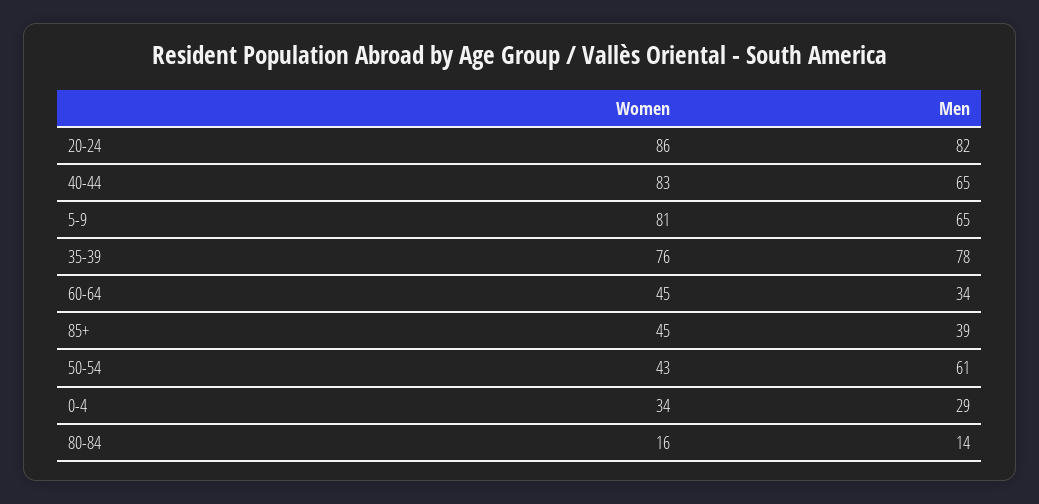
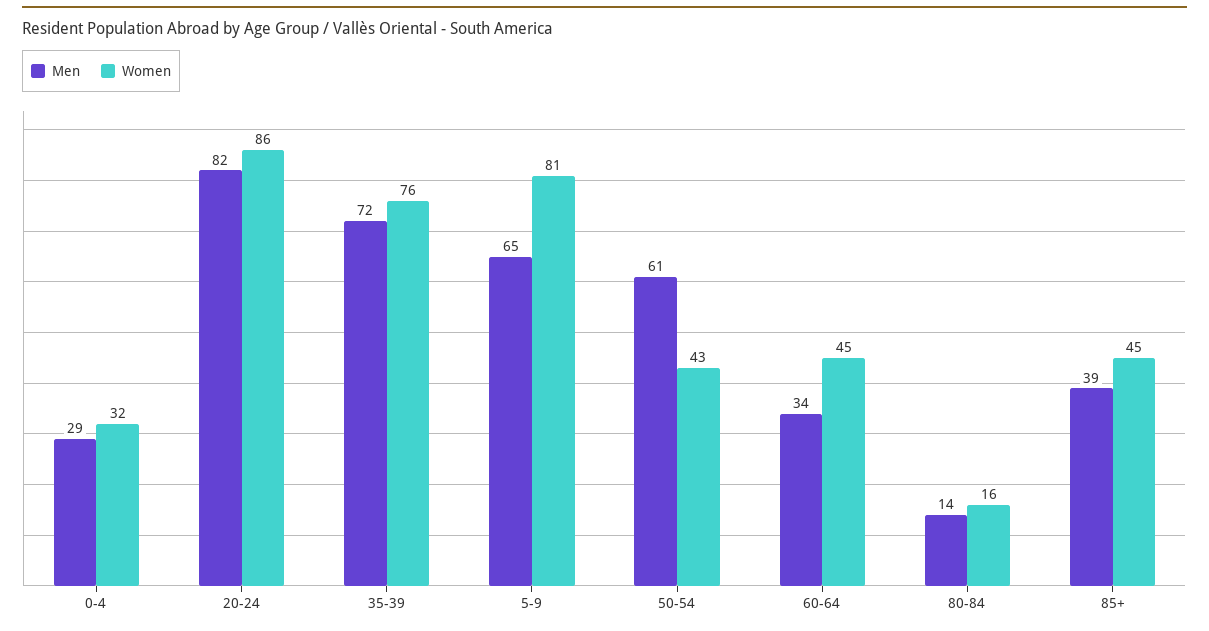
Women, 40-44: 83 -> none
Men, 40-44: 65 -> none
Men, 35-39: 78 -> 72
Women, 0-4: 34 -> 32

